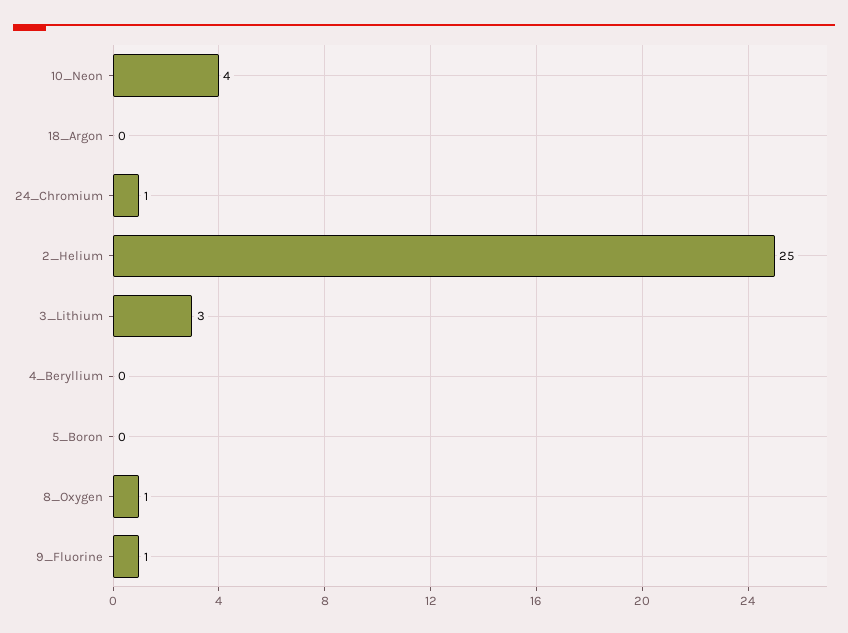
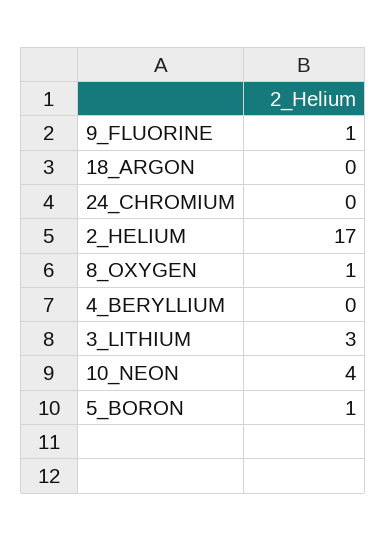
24_Chromium: 1 -> 0
2_Helium: 25 -> 17
5_Boron: 0 -> 1

